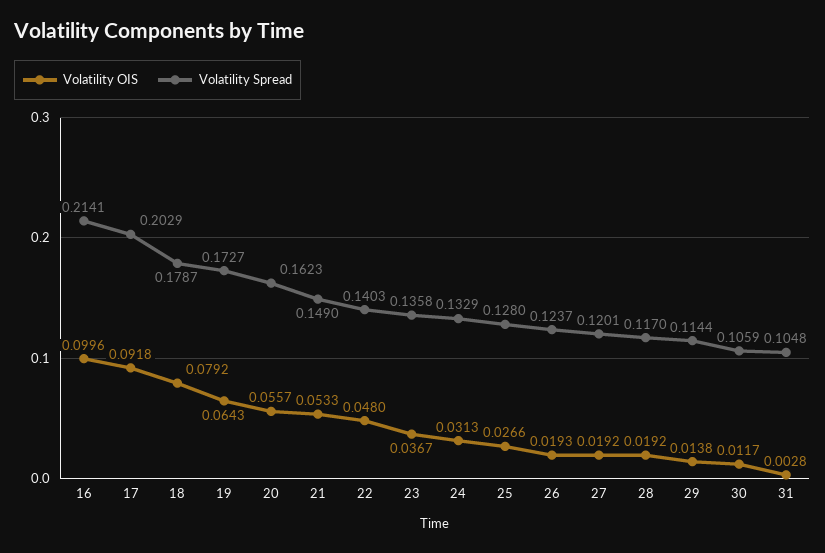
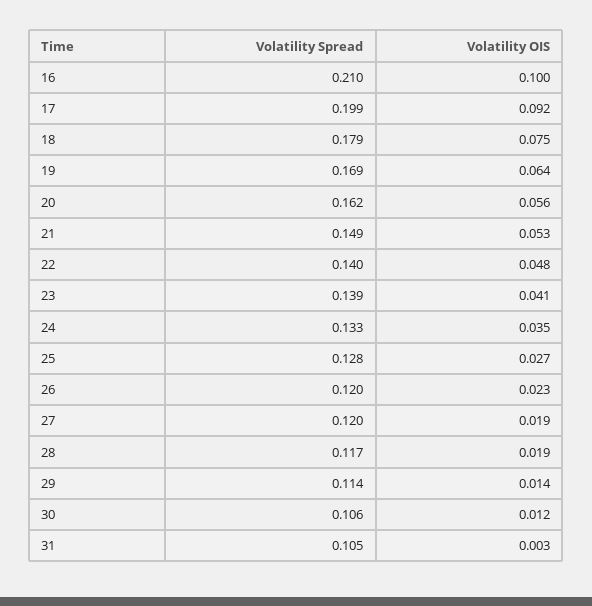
Volatility Spread, 16: 0.2141 -> 0.21
Volatility Spread, 17: 0.2029 -> 0.199
Volatility OIS, 18: 0.0792 -> 0.075
Volatility Spread, 19: 0.1727 -> 0.169
Volatility OIS, 23: 0.0367 -> 0.041
Volatility Spread, 23: 0.1358 -> 0.139
Volatility OIS, 24: 0.0313 -> 0.035
Volatility OIS, 26: 0.0193 -> 0.023
Volatility Spread, 26: 0.1237 -> 0.12

